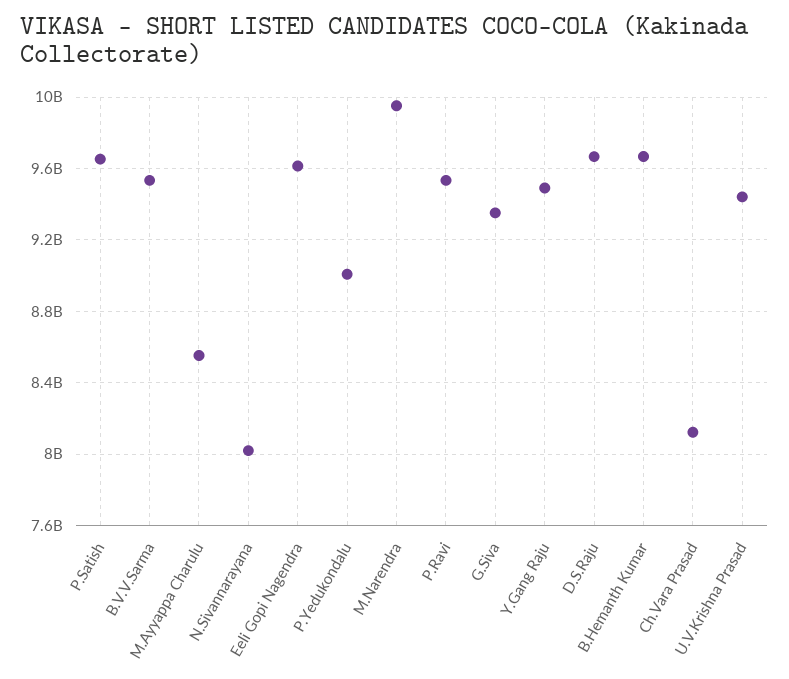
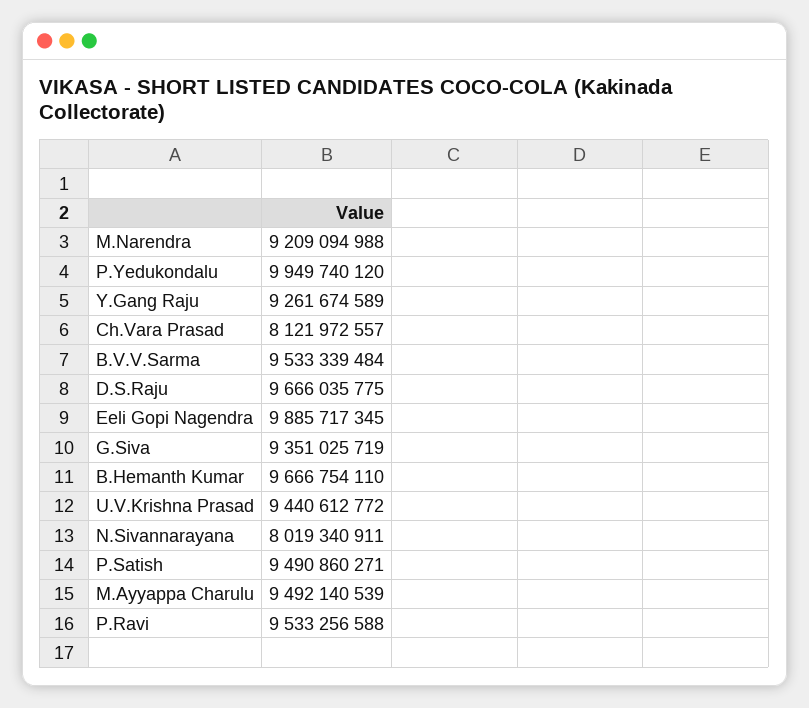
P.Satish: 9650000000 -> 9490860271
M.Ayyappa Charulu: 8550000000 -> 9492140539
Eeli Gopi Nagendra: 9600000000 -> 9885717345
P.Yedukondalu: 9000000000 -> 9949740120
M.Narendra: 9950000000 -> 9209094988
Y.Gang Raju: 9500000000 -> 9261674589

